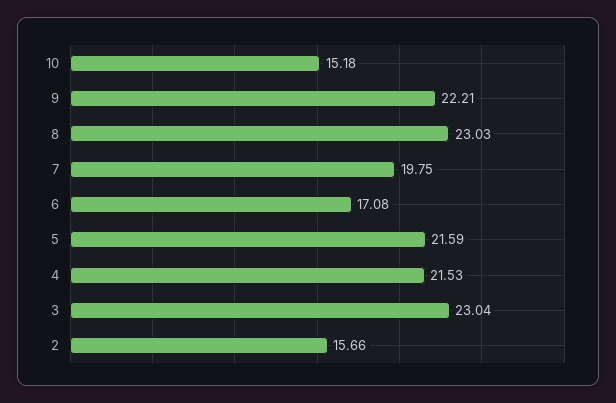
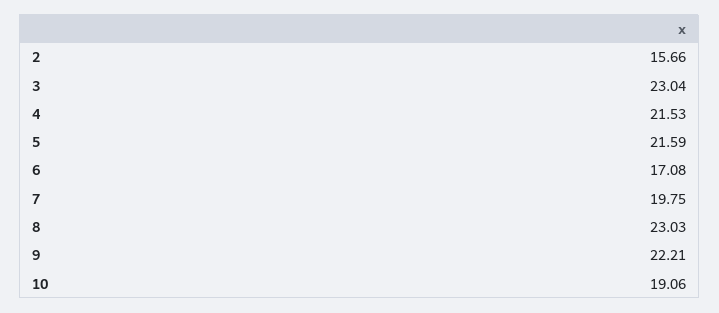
10: 15.18 -> 19.06

